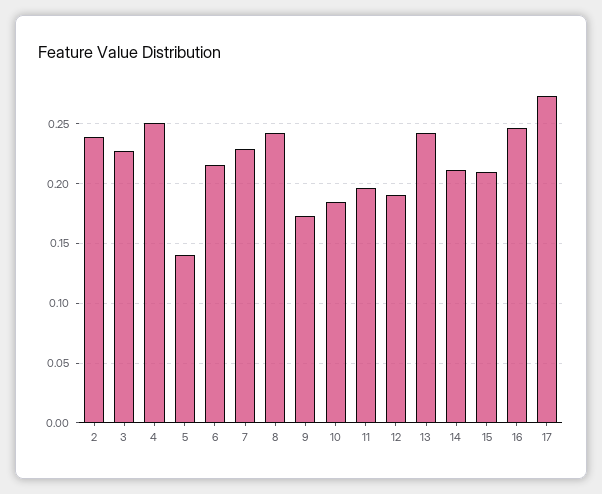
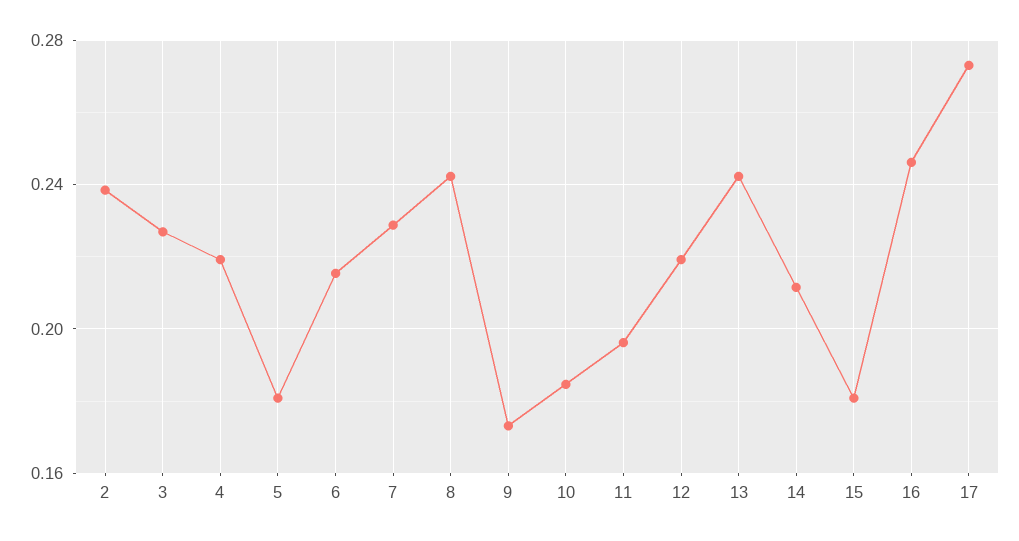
4: 0.25 -> 0.22
5: 0.14 -> 0.18
12: 0.19 -> 0.22
15: 0.21 -> 0.18

